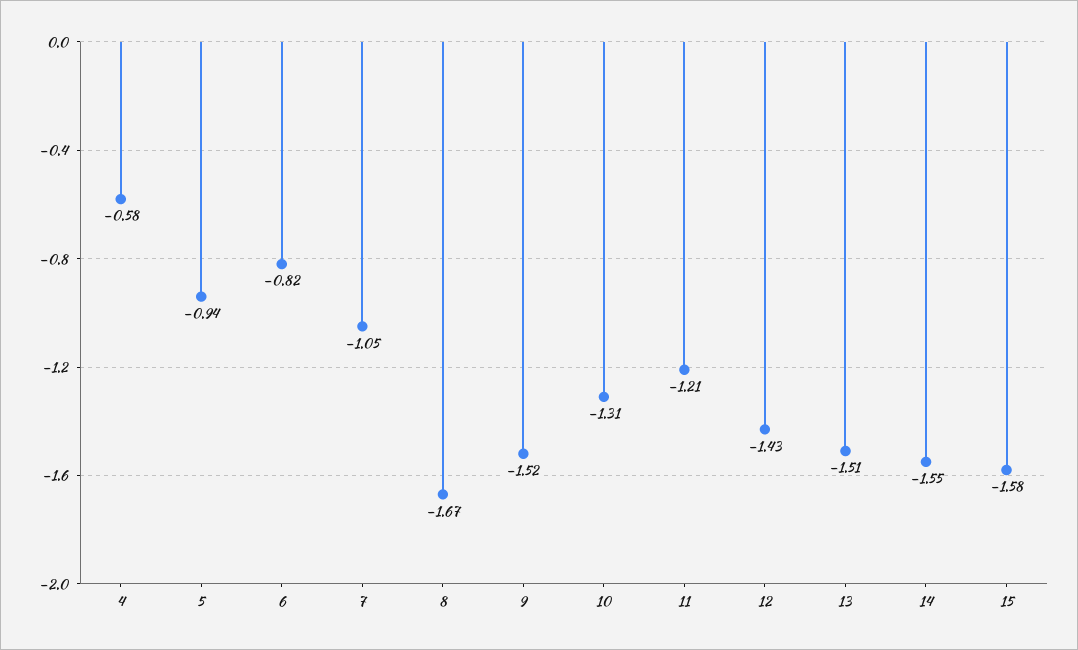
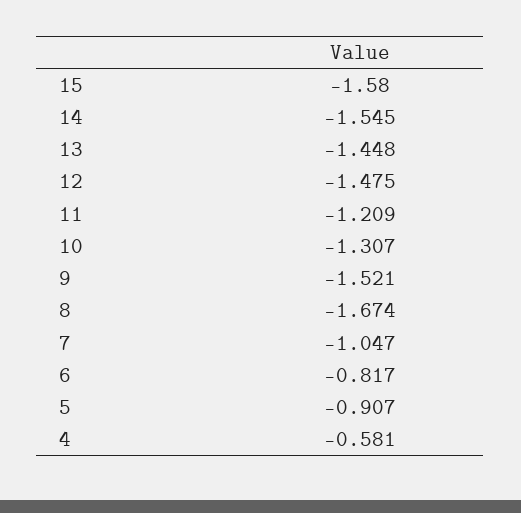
5: -0.94 -> -0.907
12: -1.43 -> -1.475
13: -1.51 -> -1.448

